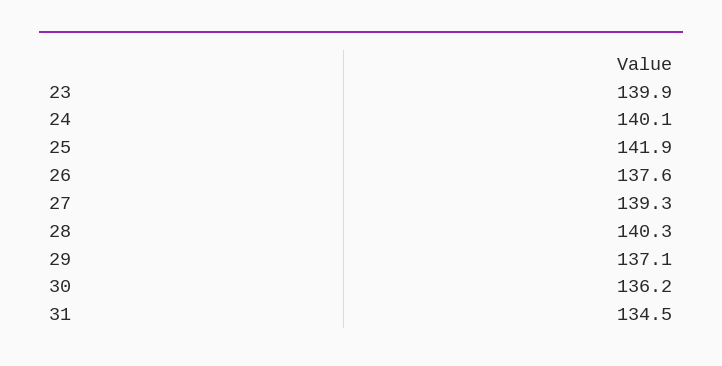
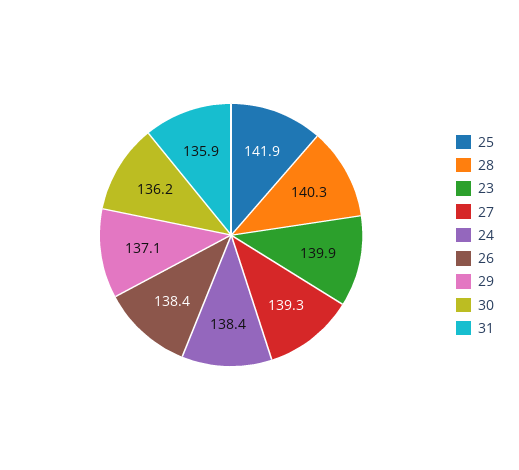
24: 140.1 -> 138.4
26: 137.6 -> 138.4
31: 134.5 -> 135.9

